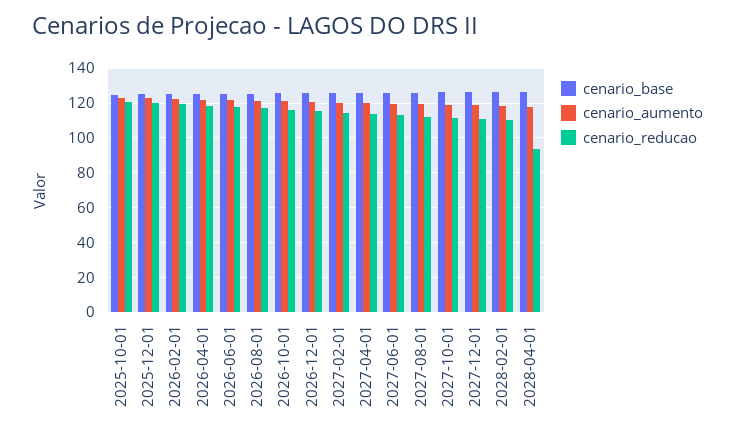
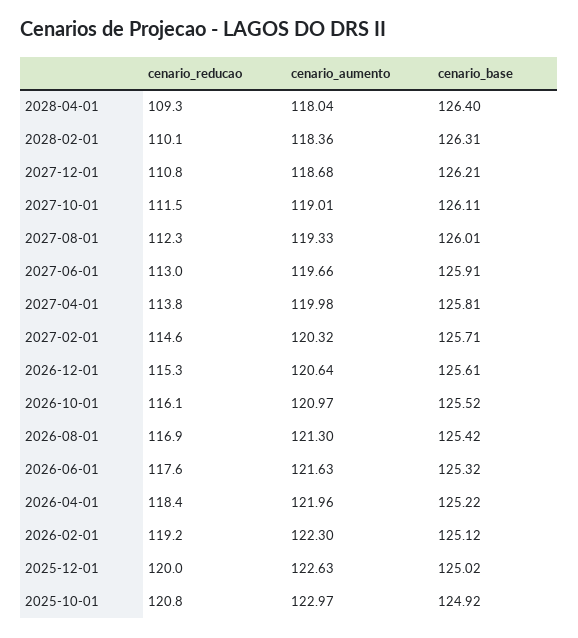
cenario_reducao, 2028-04-01: 95 -> 109.3

